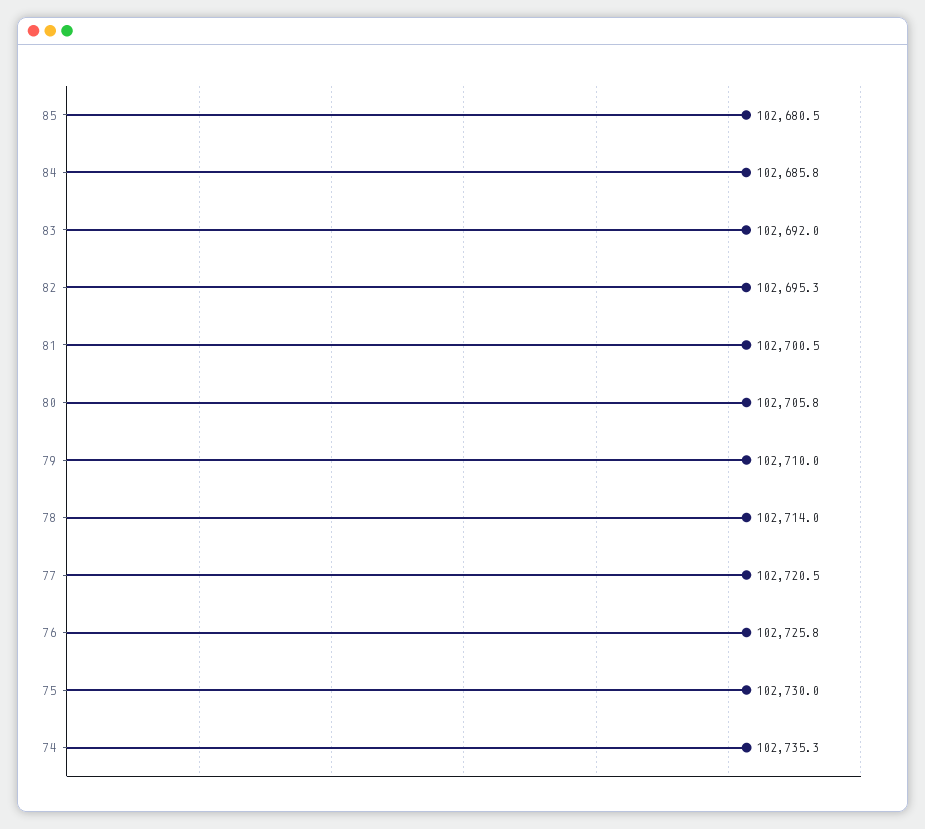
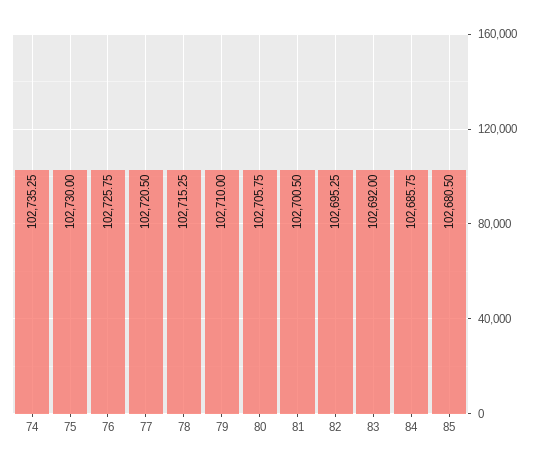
78: 102714 -> 102715.25

